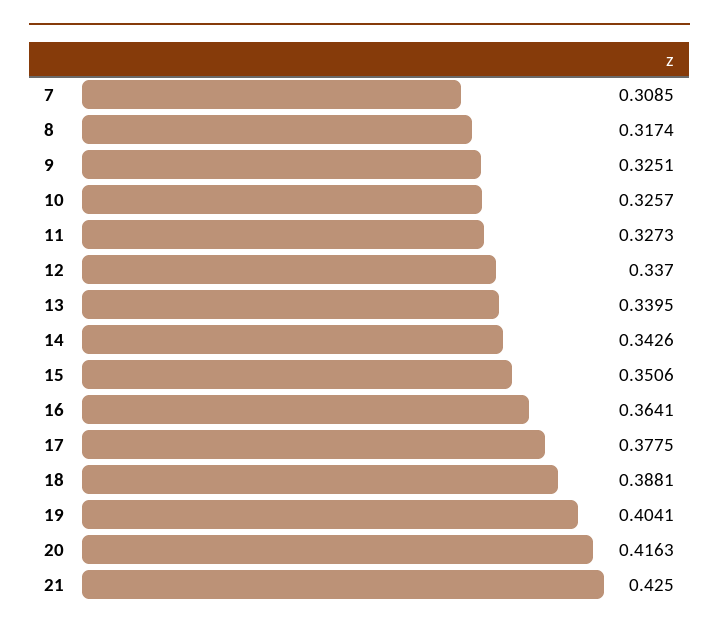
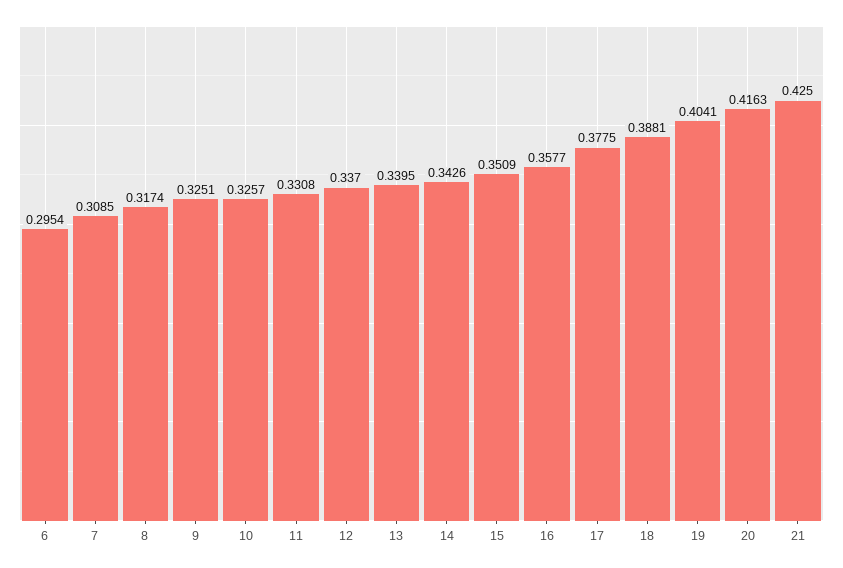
11: 0.3273 -> 0.3308
15: 0.3506 -> 0.3509
16: 0.3641 -> 0.3577
6: none -> 0.2954

